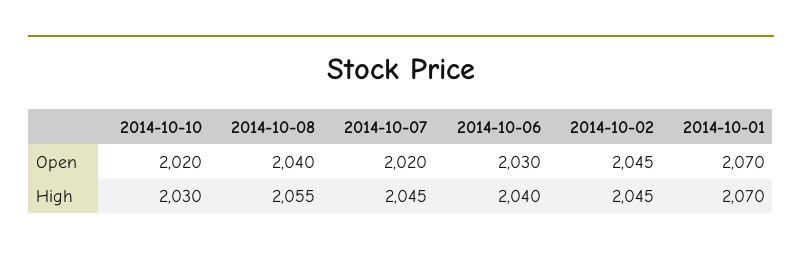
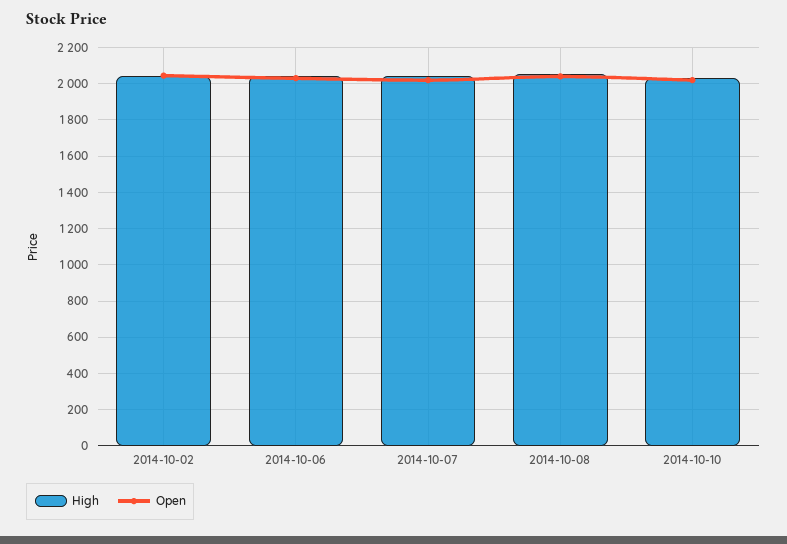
Open, 2014-10-01: 2070 -> none
High, 2014-10-01: 2070 -> none

